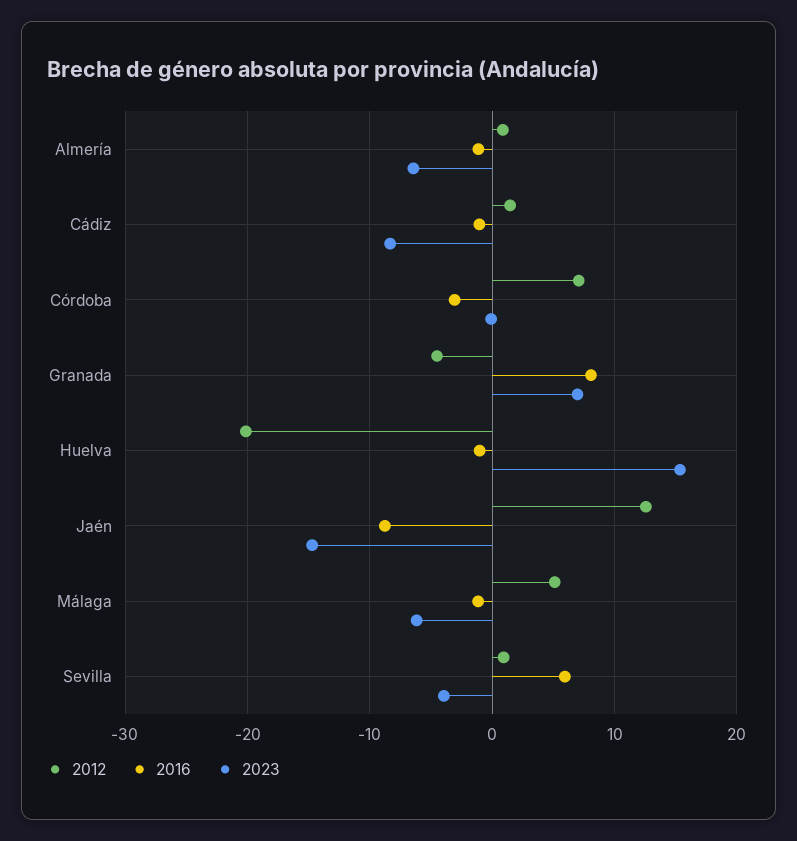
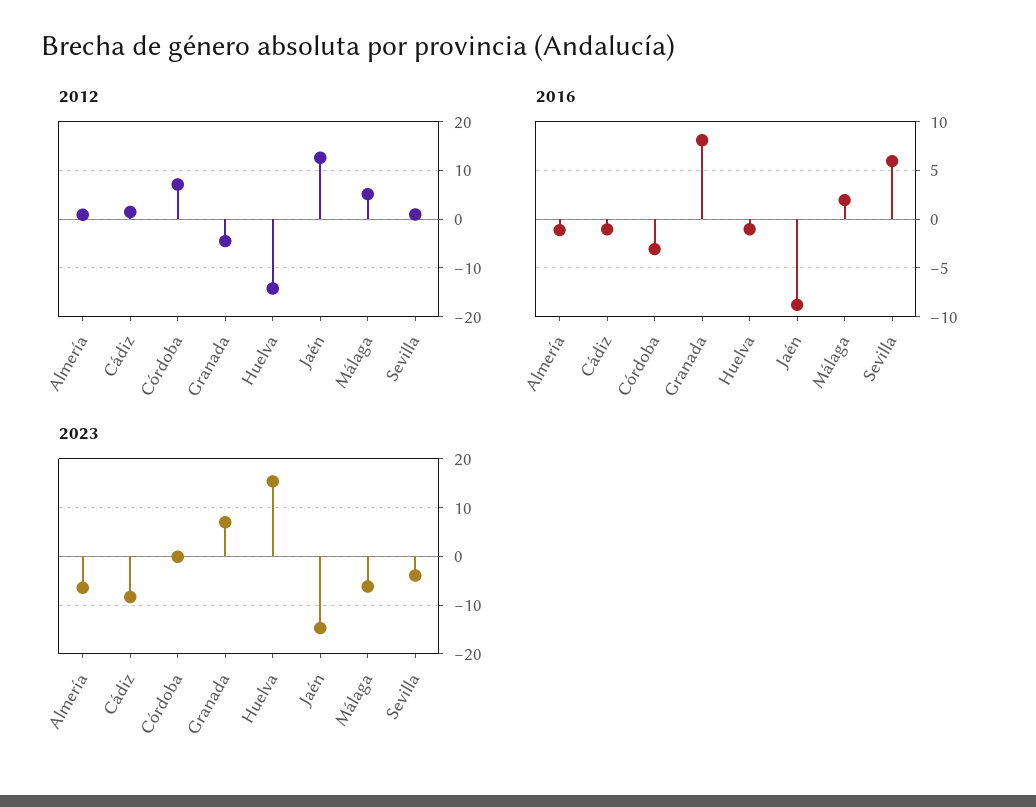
2012, Huelva: -20 -> -14
2016, Málaga: -1 -> 2

